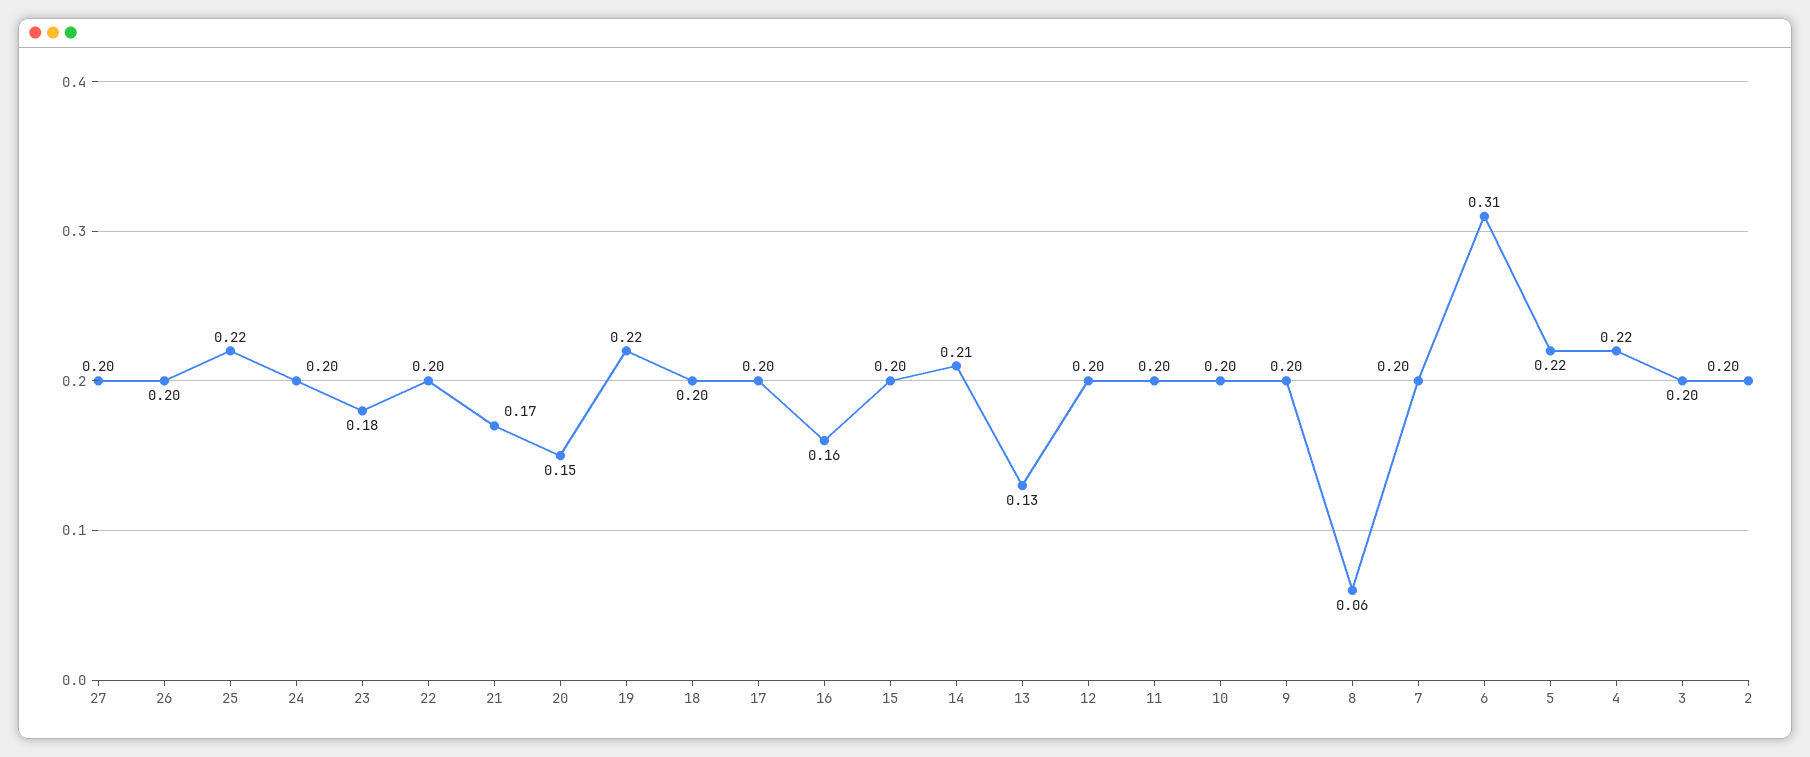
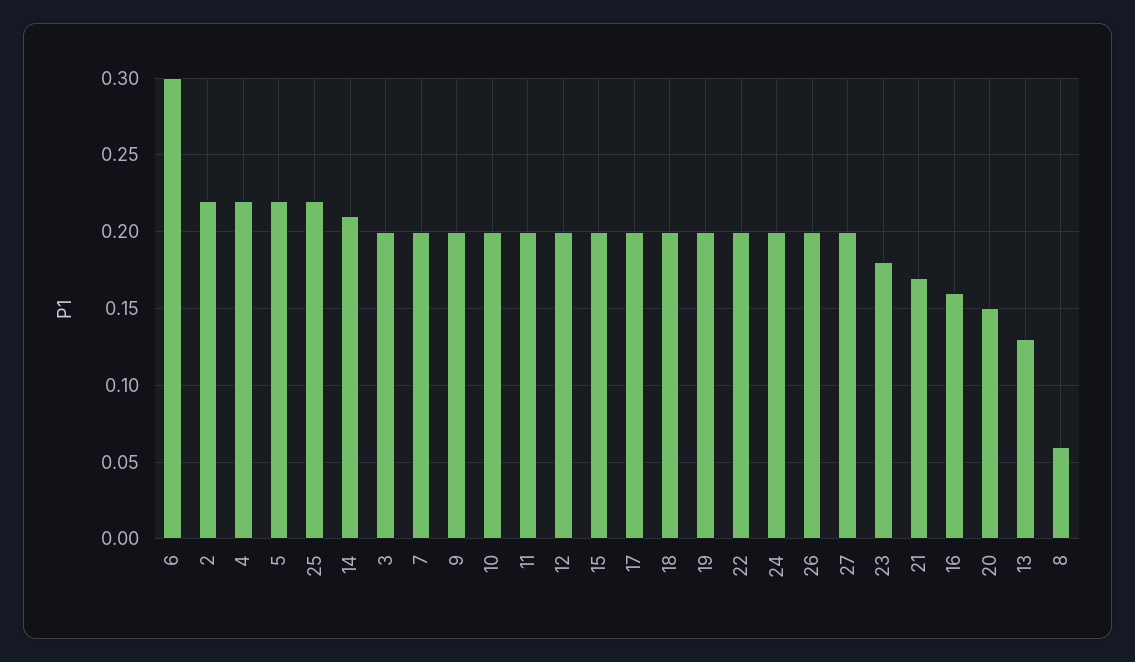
19: 0.22 -> 0.2
6: 0.31 -> 0.3
2: 0.2 -> 0.22

